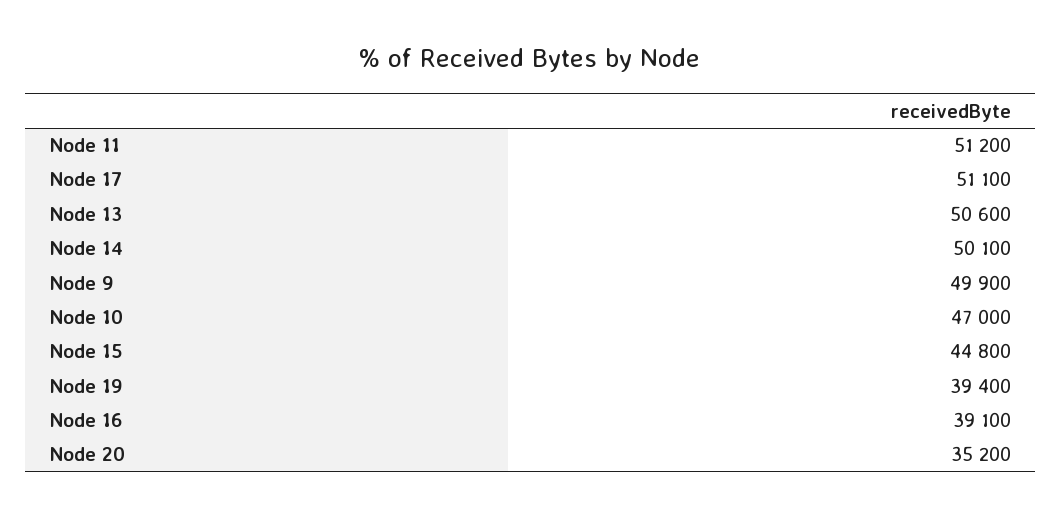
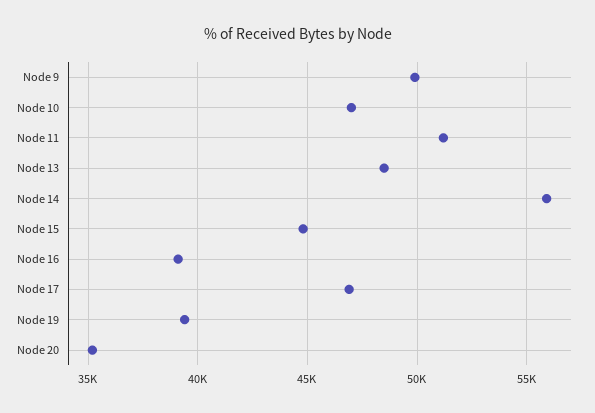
Node 17: 51100 -> 47000
Node 13: 50600 -> 48500
Node 14: 50100 -> 56000

